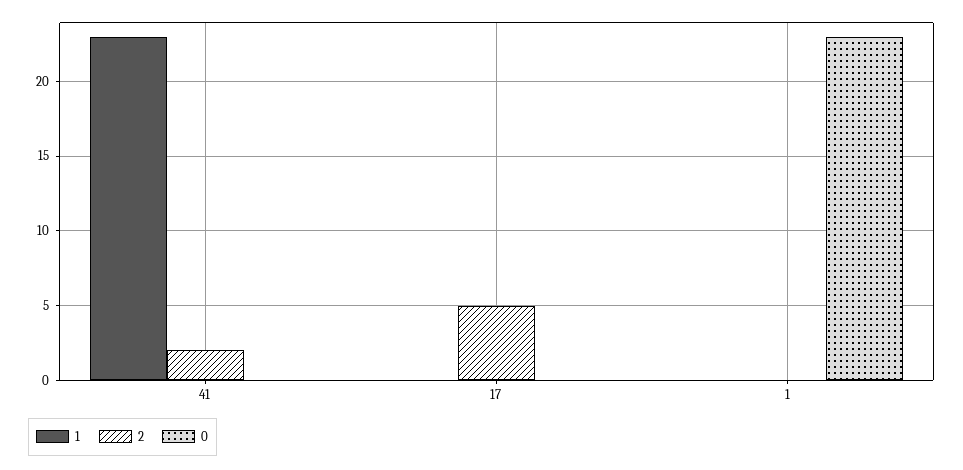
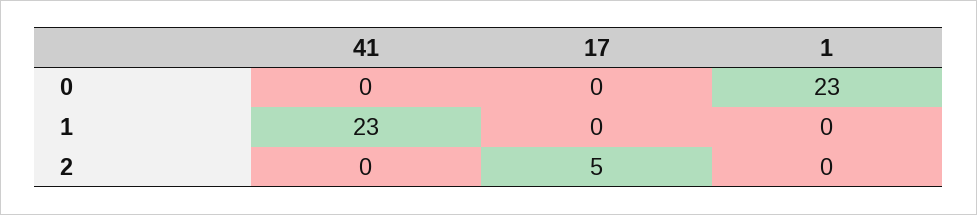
2, 41: 2 -> 0

